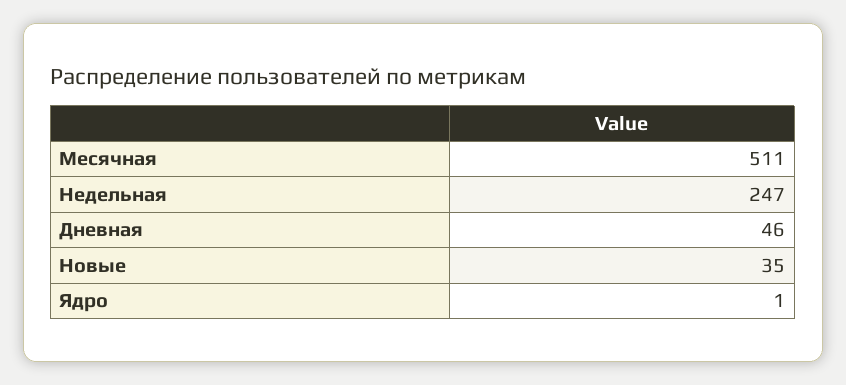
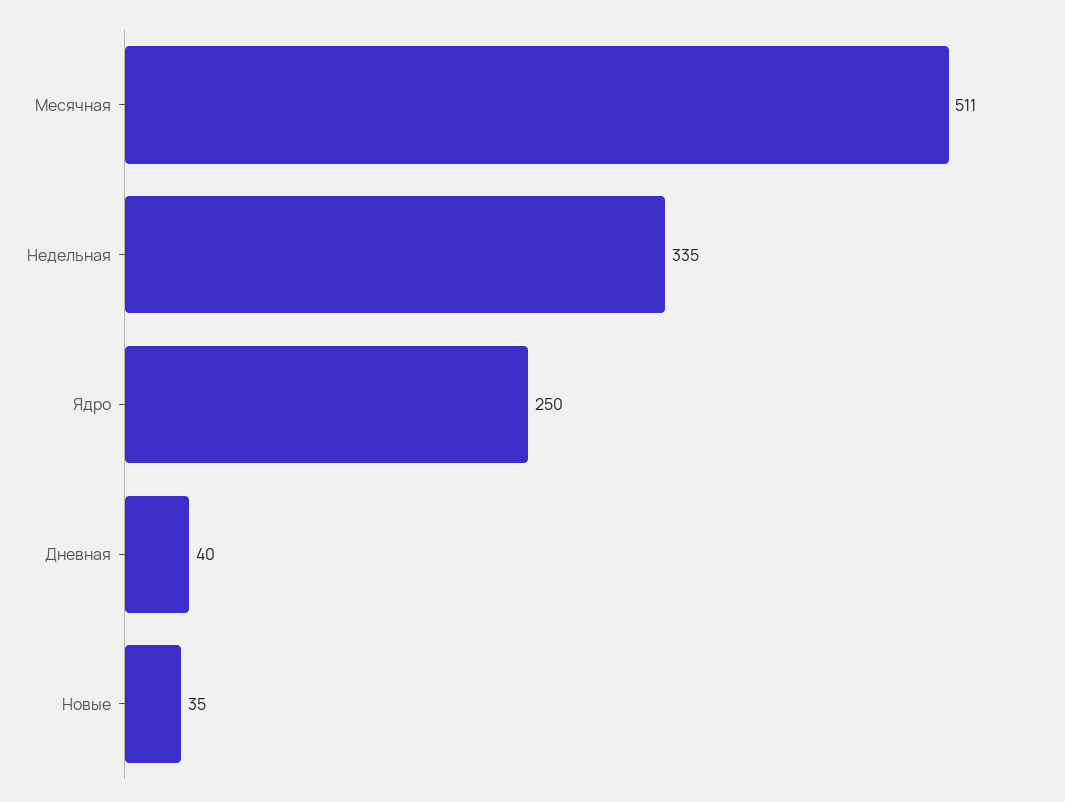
Недельная: 247 -> 335
Дневная: 46 -> 40
Ядро: 1 -> 250

